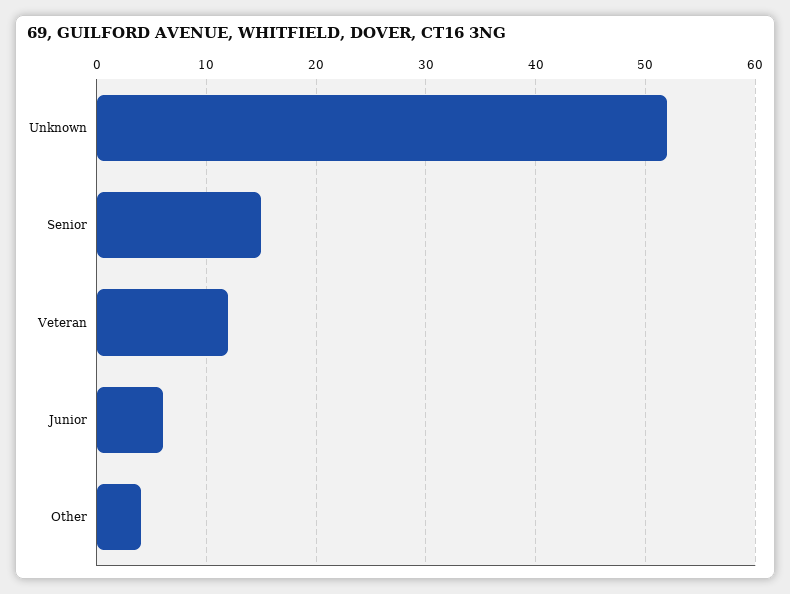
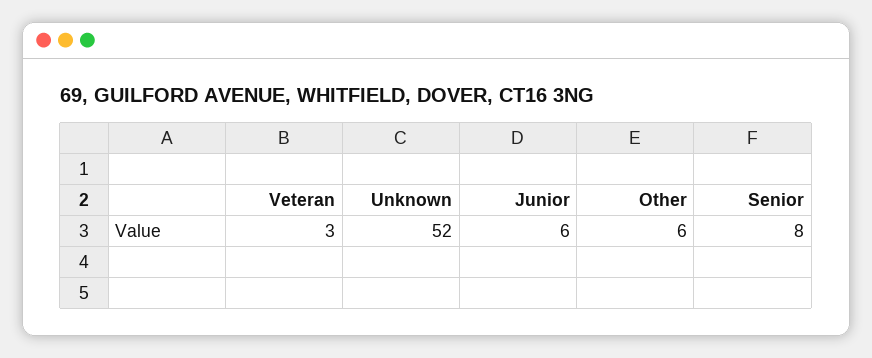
Senior: 15 -> 8
Veteran: 12 -> 3
Other: 4 -> 6

